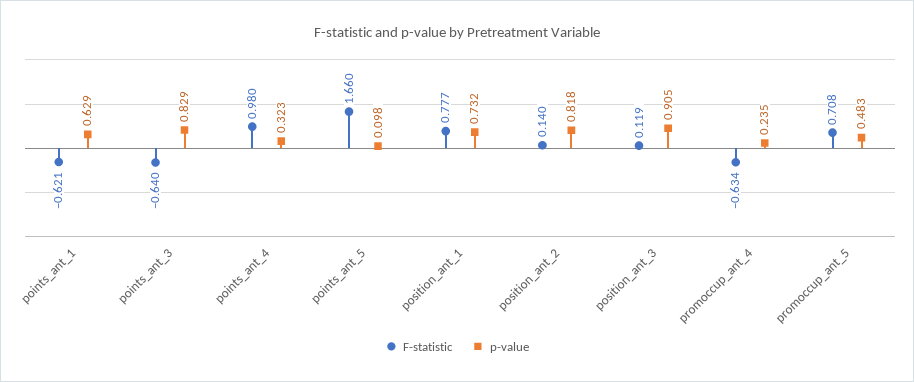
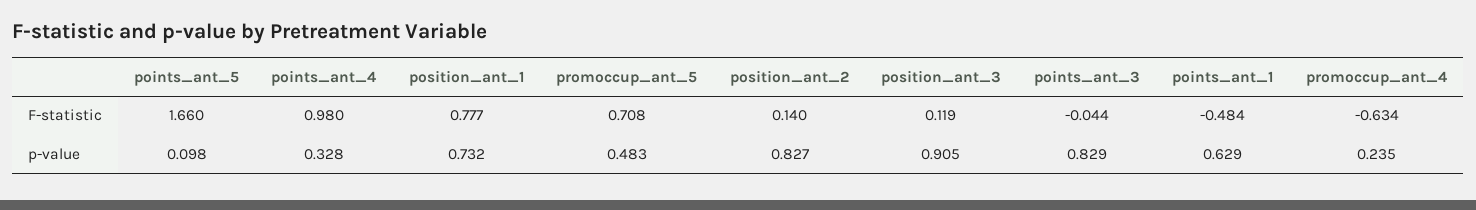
F-statistic, points_ant_1: -0.621 -> -0.484
F-statistic, points_ant_3: -0.64 -> -0.044
p-value, points_ant_4: 0.323 -> 0.328
p-value, position_ant_2: 0.818 -> 0.827

